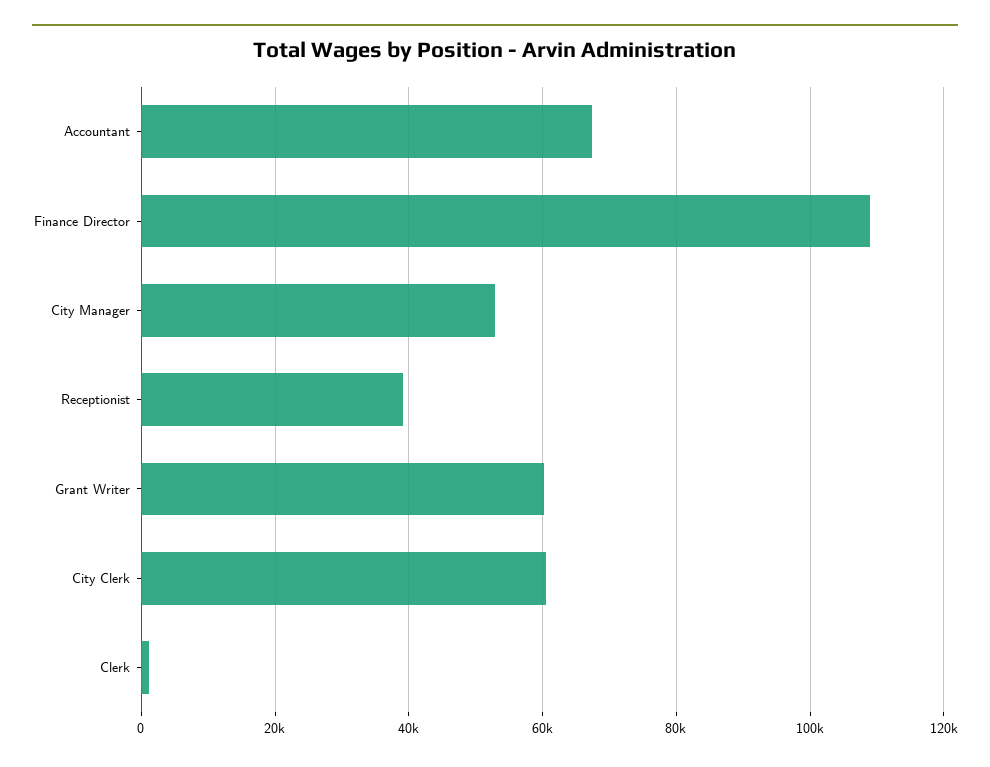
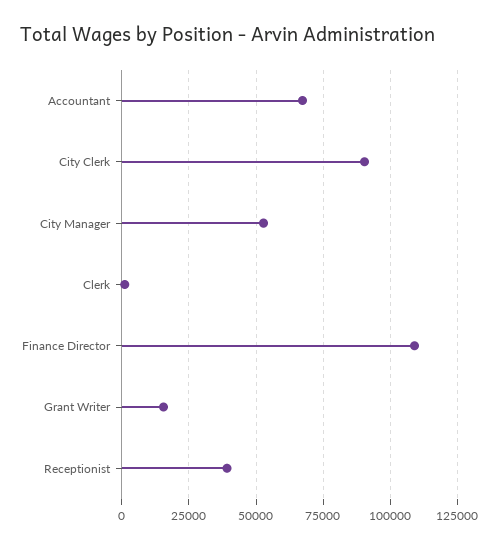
Grant Writer: 60000 -> 15000
City Clerk: 60000 -> 90000

